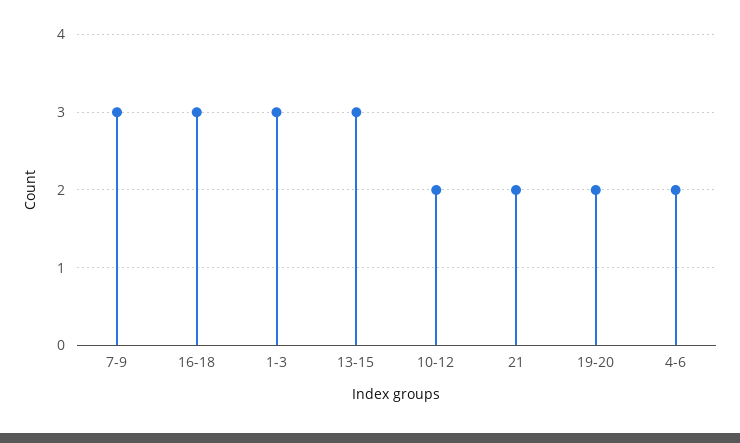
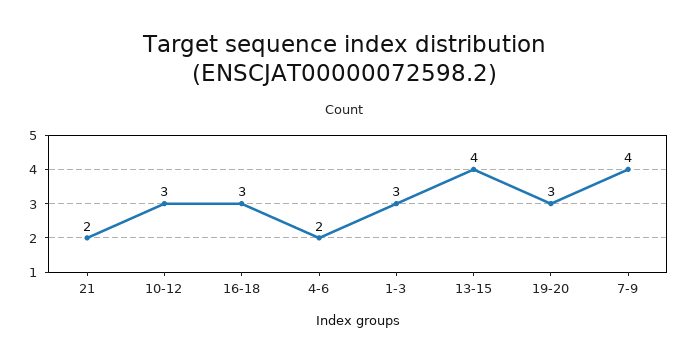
7-9: 3 -> 4
13-15: 3 -> 4
10-12: 2 -> 3
19-20: 2 -> 3

